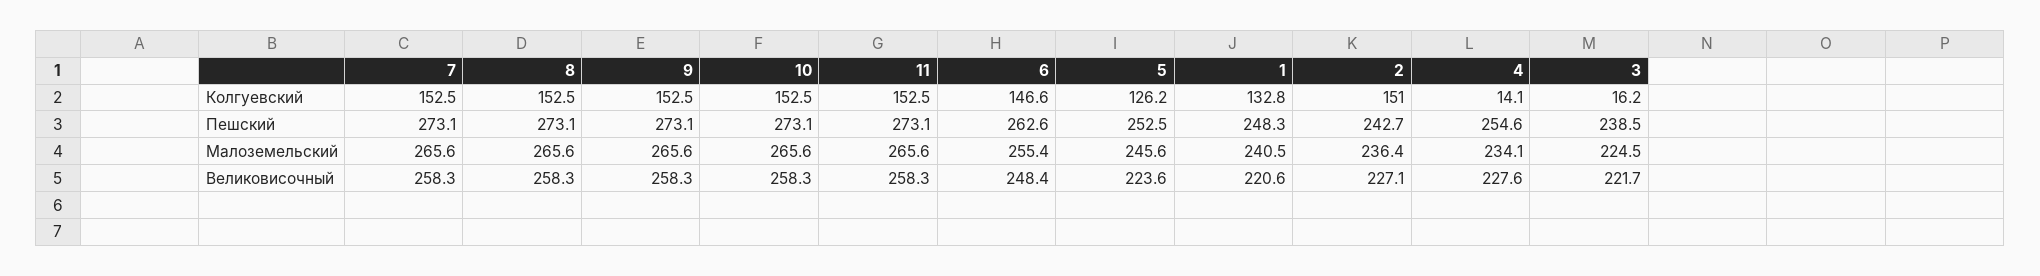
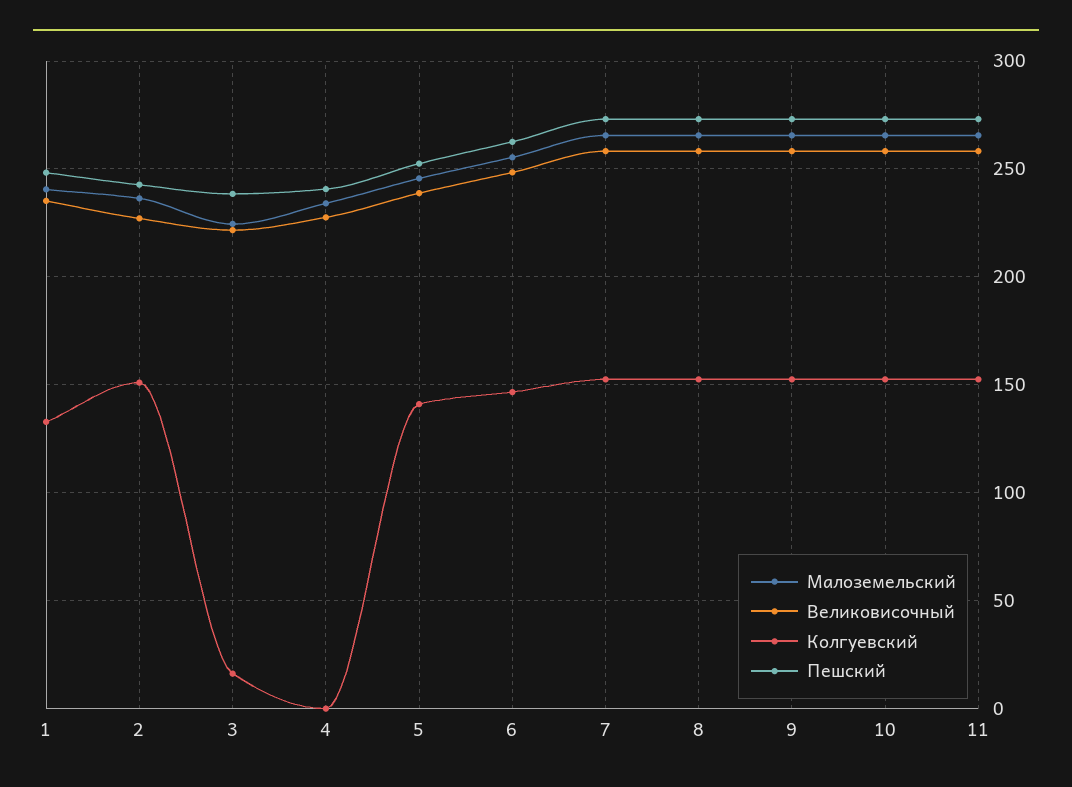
Колгуевский, 5: 126.2 -> 140
Колгуевский, 4: 14.1 -> 0
Пешский, 4: 254.6 -> 240
Великовисочный, 5: 223.6 -> 240
Великовисочный, 1: 220.6 -> 235

